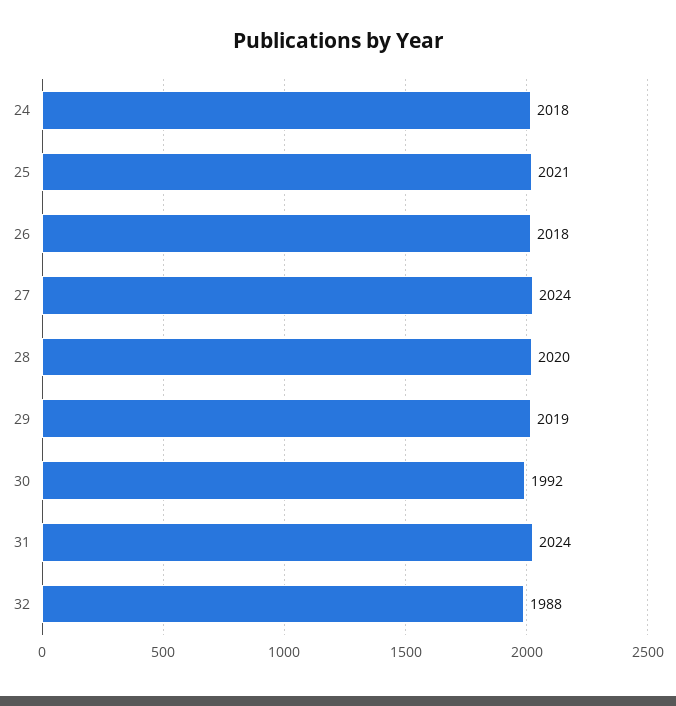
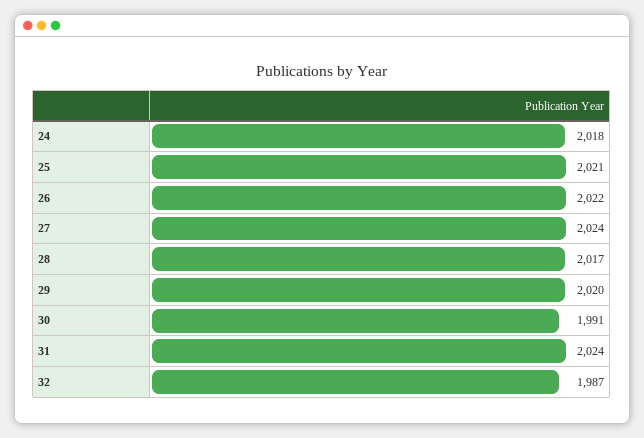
26: 2018 -> 2022
28: 2020 -> 2017
29: 2019 -> 2020
30: 1992 -> 1991
32: 1988 -> 1987

